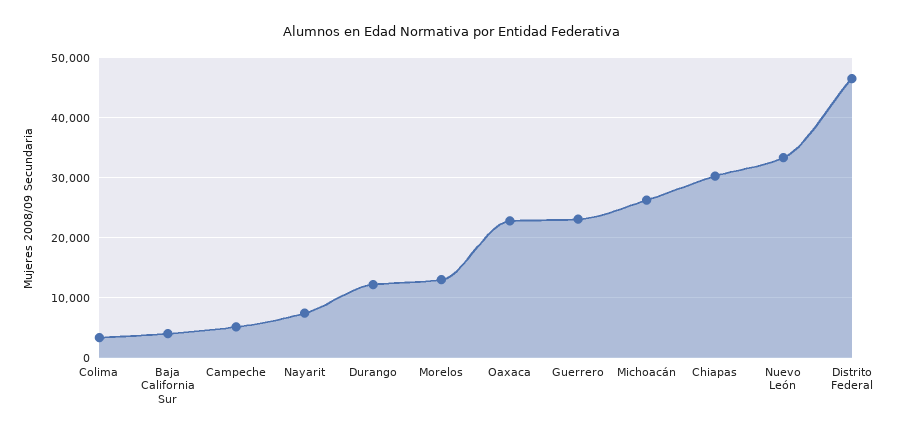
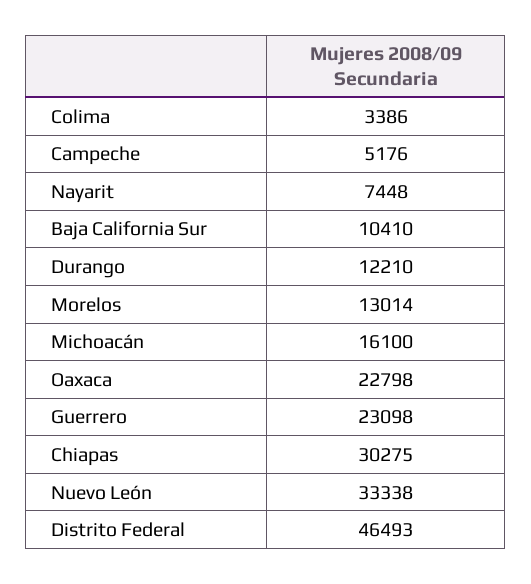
Baja California Sur: 4000 -> 10410
Michoacán: 26000 -> 16100

